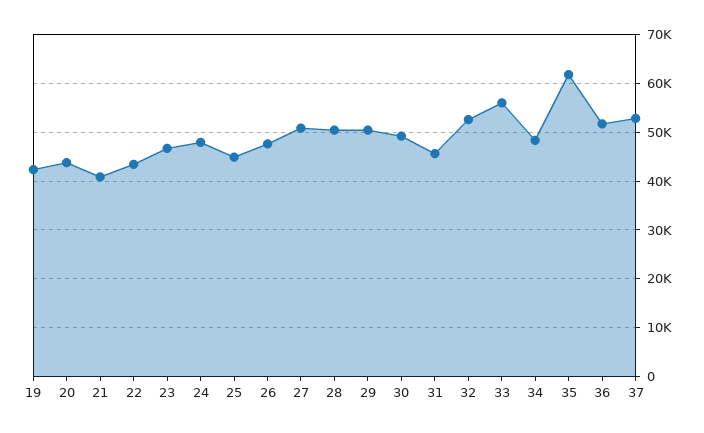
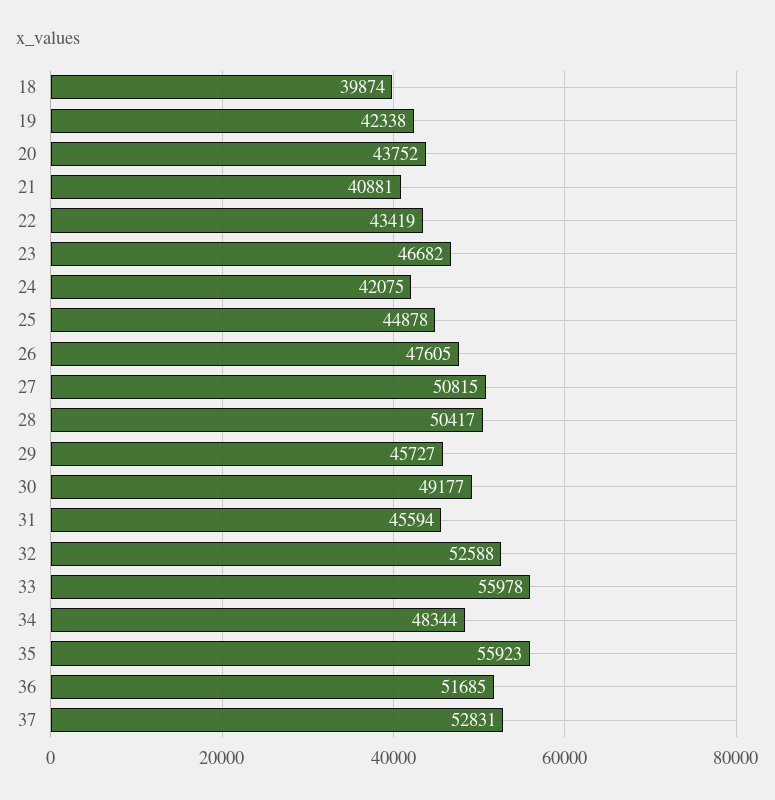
24: 48000 -> 42075
29: 50000 -> 45727
35: 62000 -> 55923
18: none -> 39874

